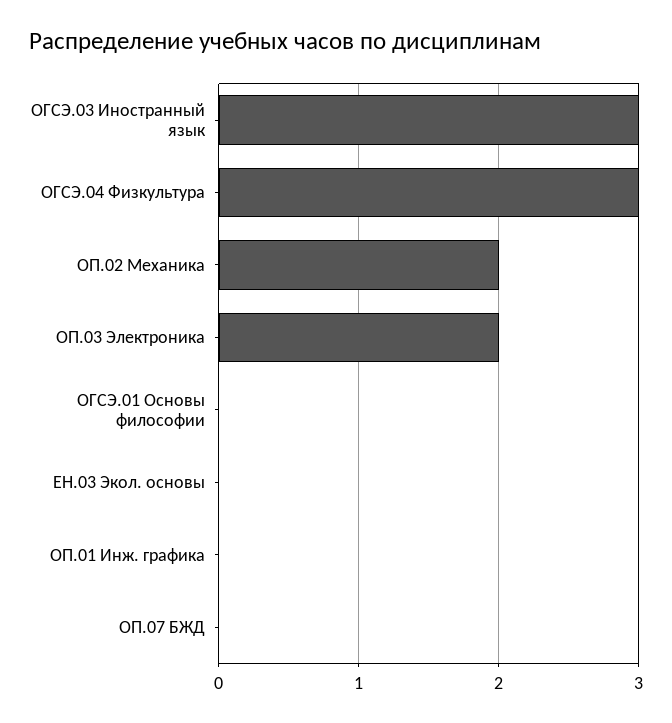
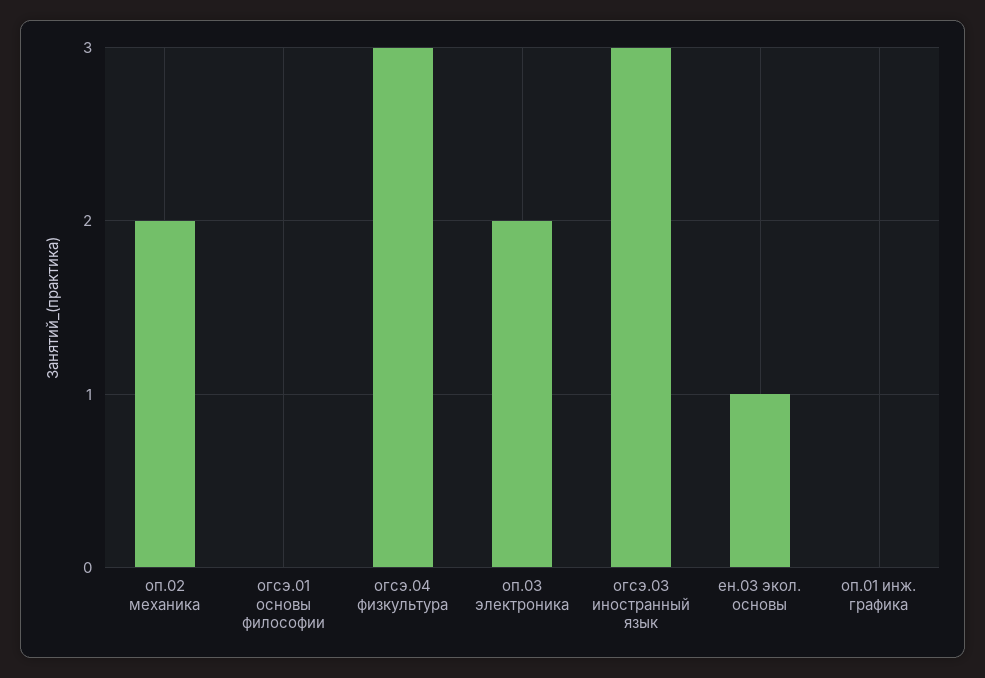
ЕН.03 Экол. основы: 0 -> 1
ОП.07 БЖД: 0 -> none

